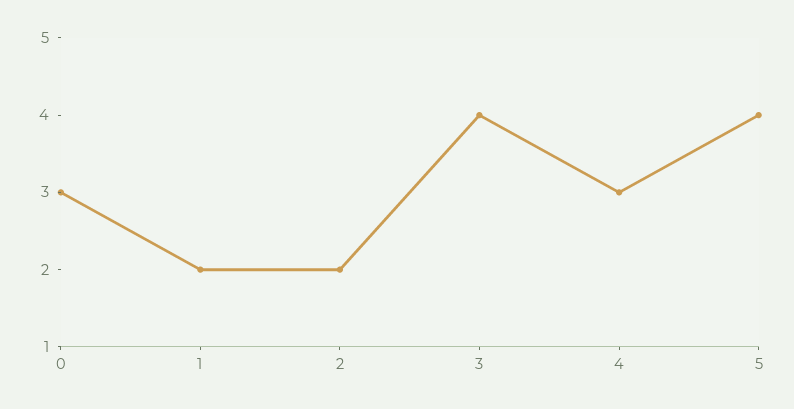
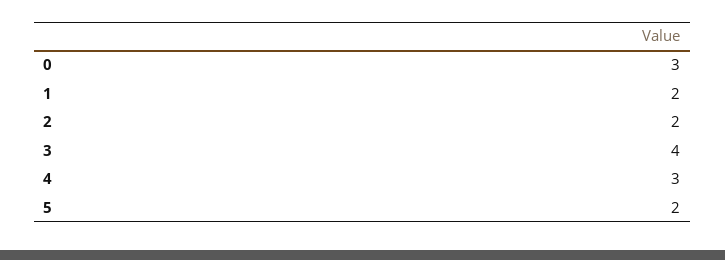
5: 4 -> 2

